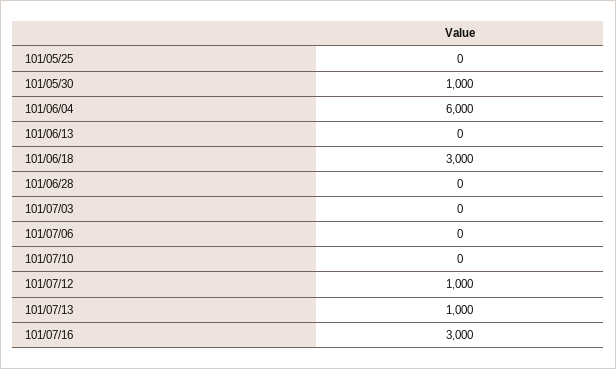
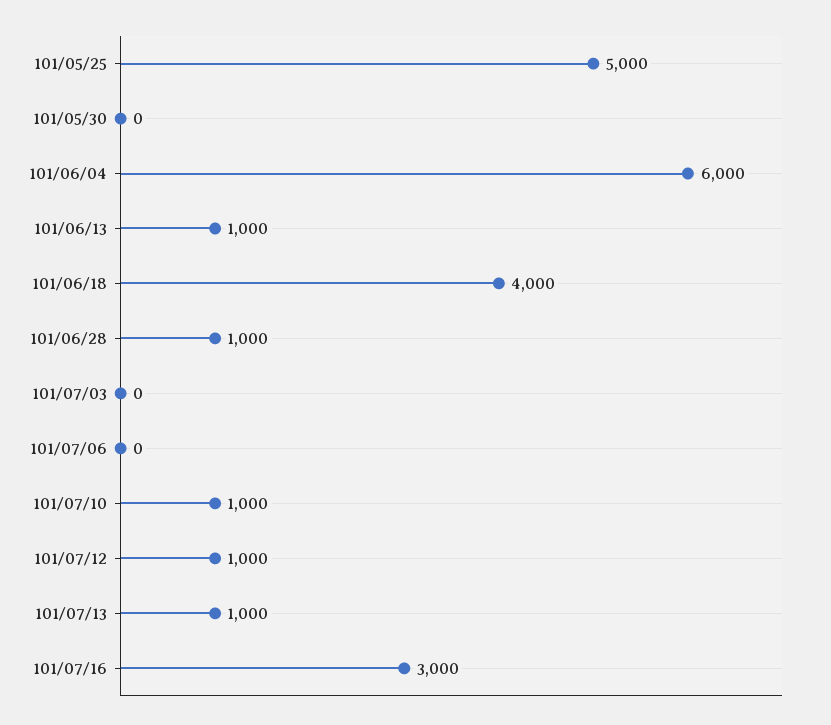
101/05/25: 0 -> 5000
101/05/30: 1000 -> 0
101/06/13: 0 -> 1000
101/06/18: 3000 -> 4000
101/06/28: 0 -> 1000
101/07/10: 0 -> 1000

